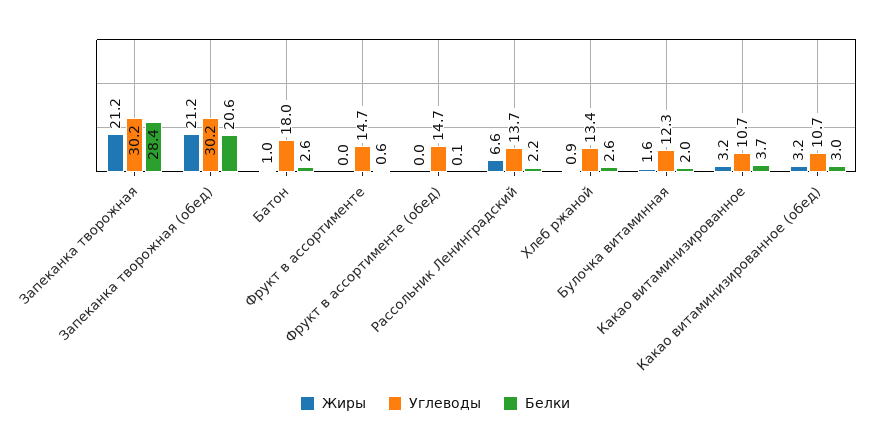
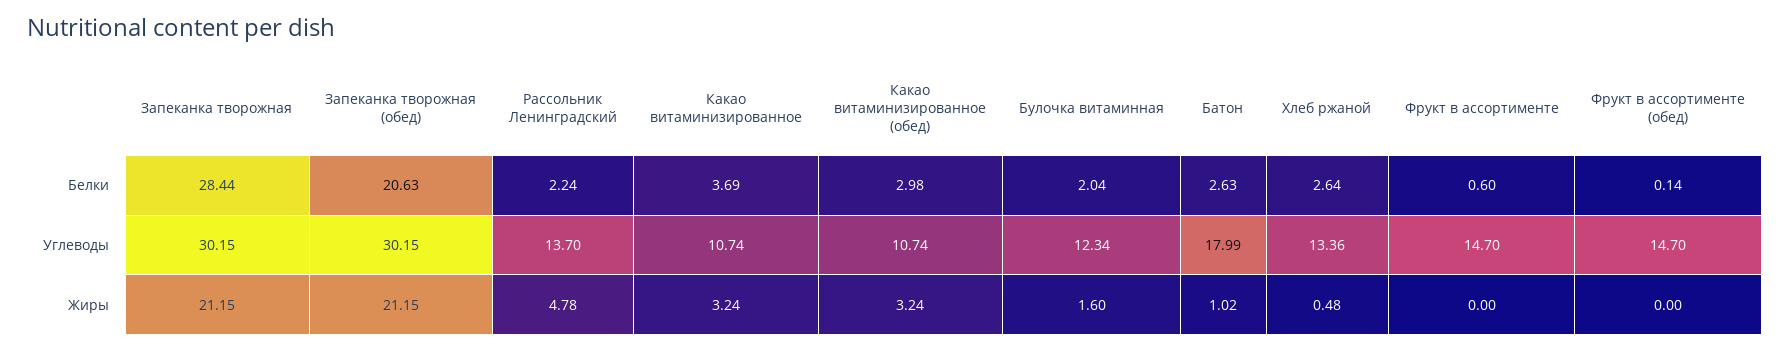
Жиры, Рассольник Ленинградский: 6.6 -> 4.78
Жиры, Хлеб ржаной: 0.9 -> 0.48

